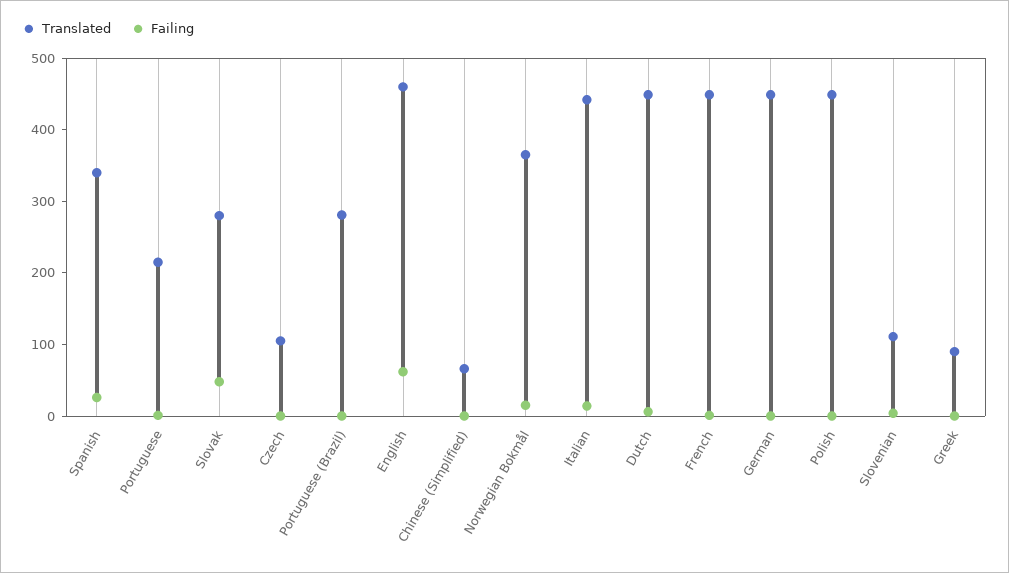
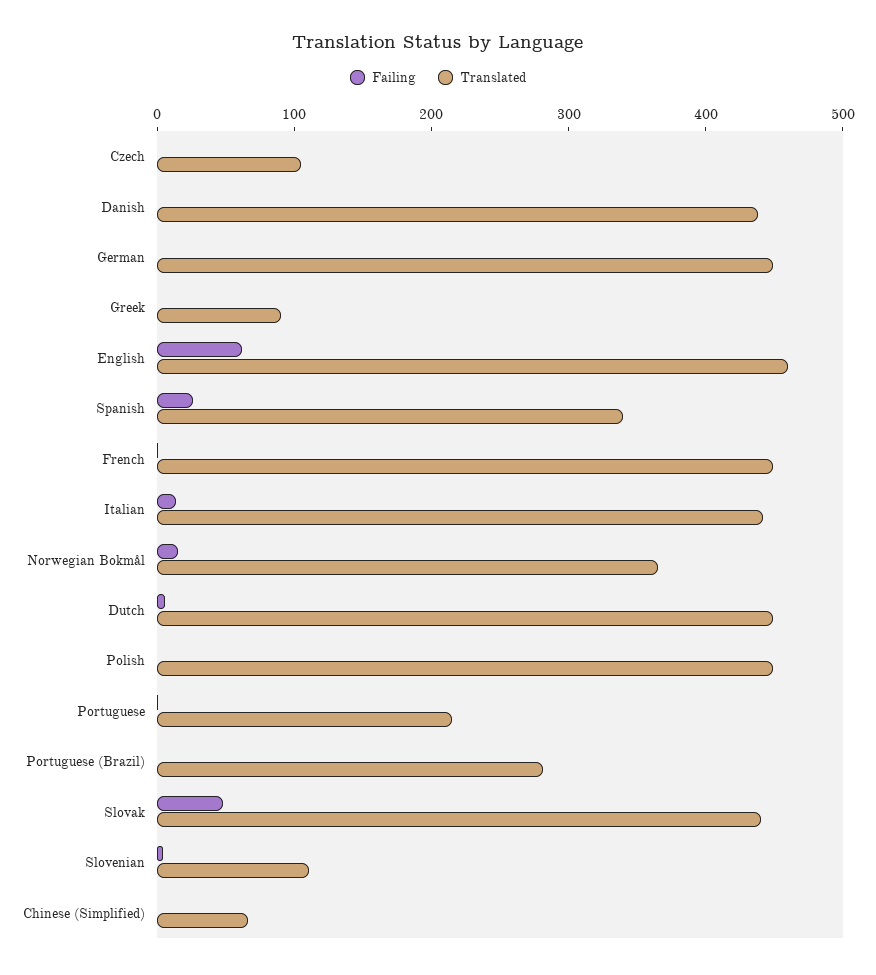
Translated, Slovak: 280 -> 440
Failing, Danish: none -> 0
Translated, Danish: none -> 440

